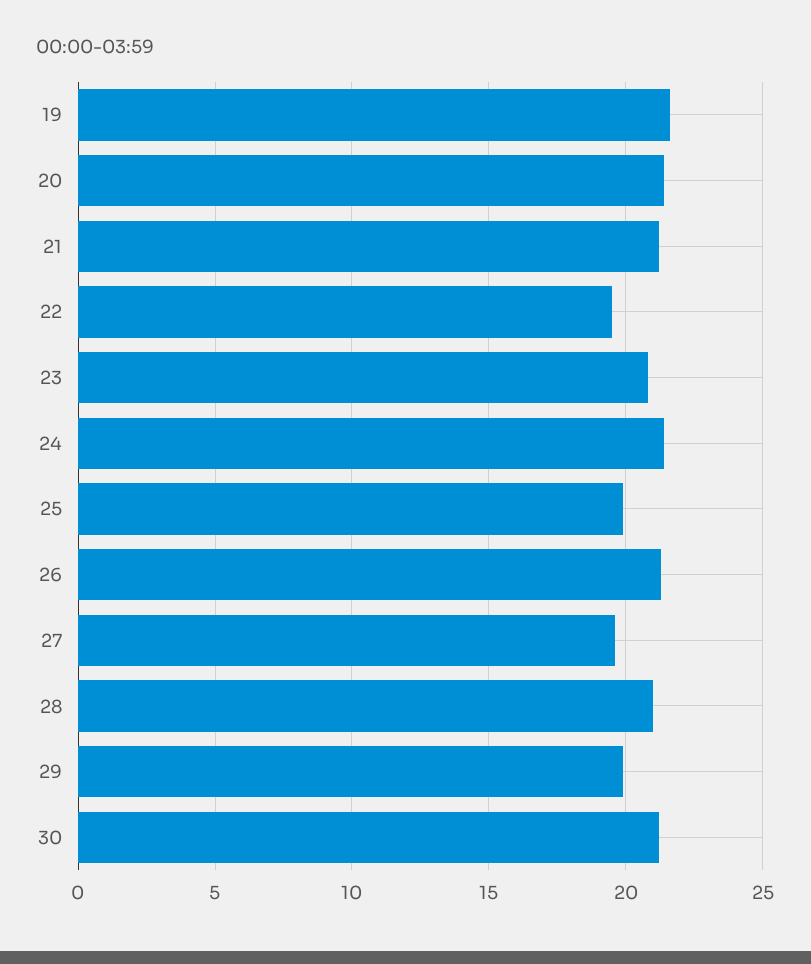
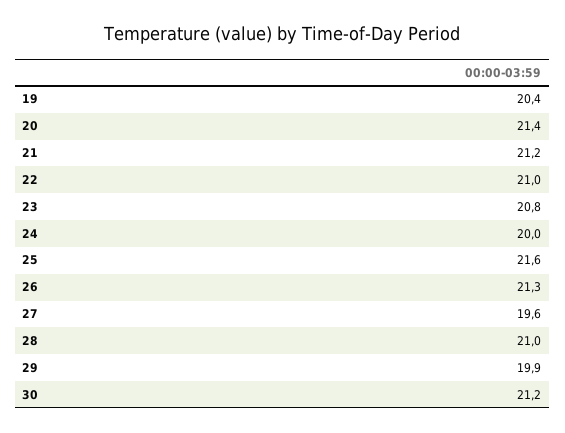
19: 21.5 -> 20.4
22: 19.5 -> 21
24: 21.5 -> 20
25: 20 -> 21.6

